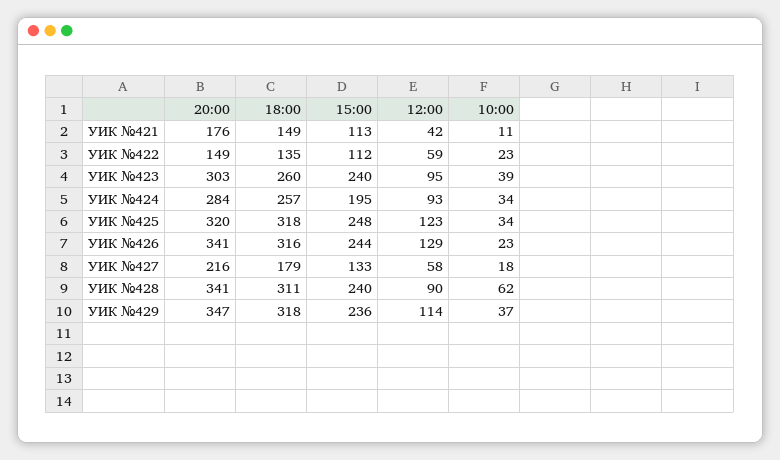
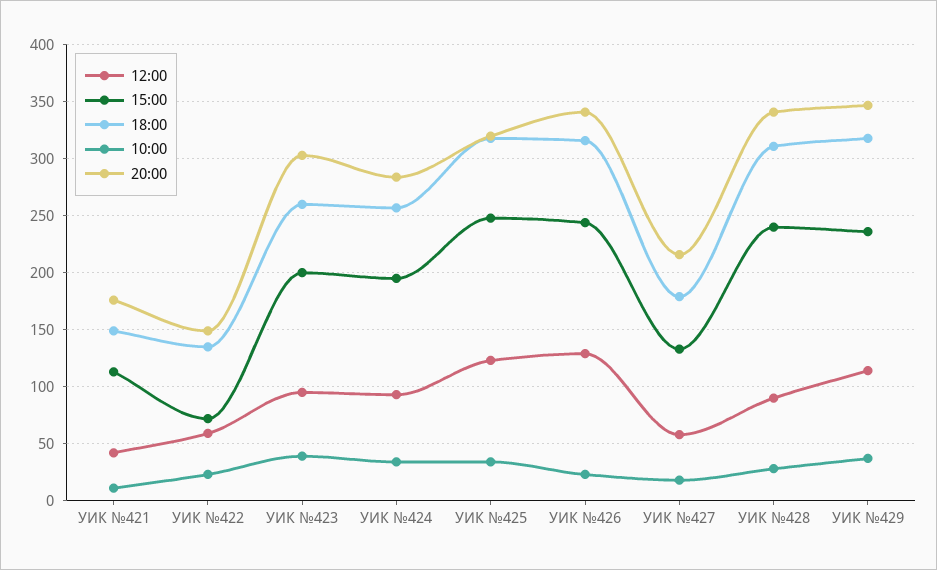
15:00, УИК №422: 112 -> 70
15:00, УИК №423: 240 -> 200
10:00, УИК №428: 62 -> 30

